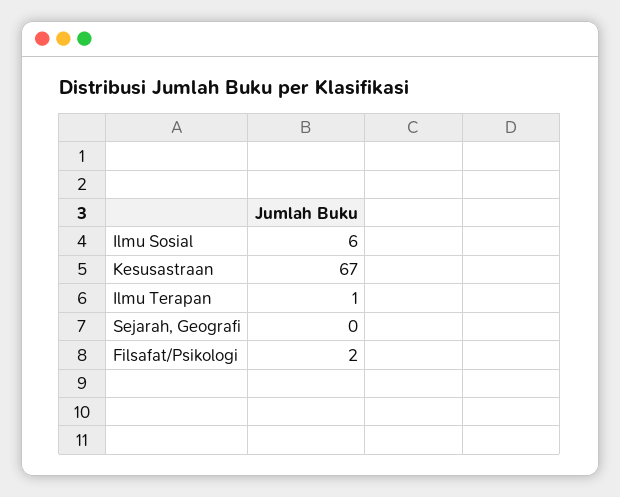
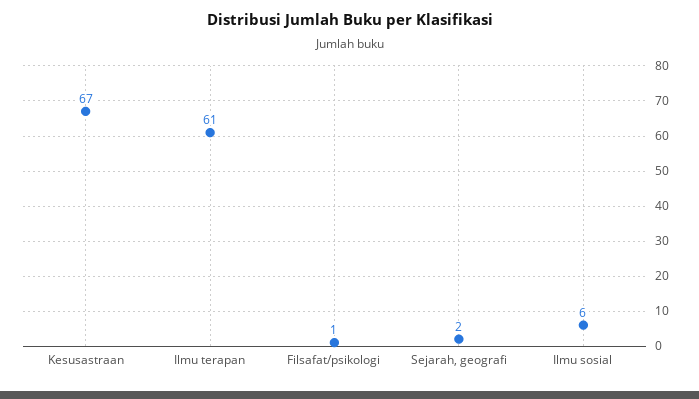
Ilmu Terapan: 1 -> 61
Sejarah, Geografi: 0 -> 2
Filsafat/Psikologi: 2 -> 1

